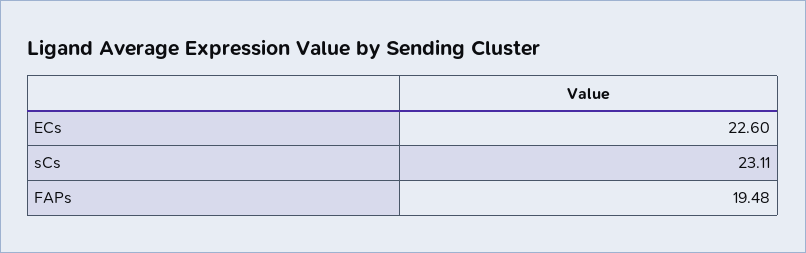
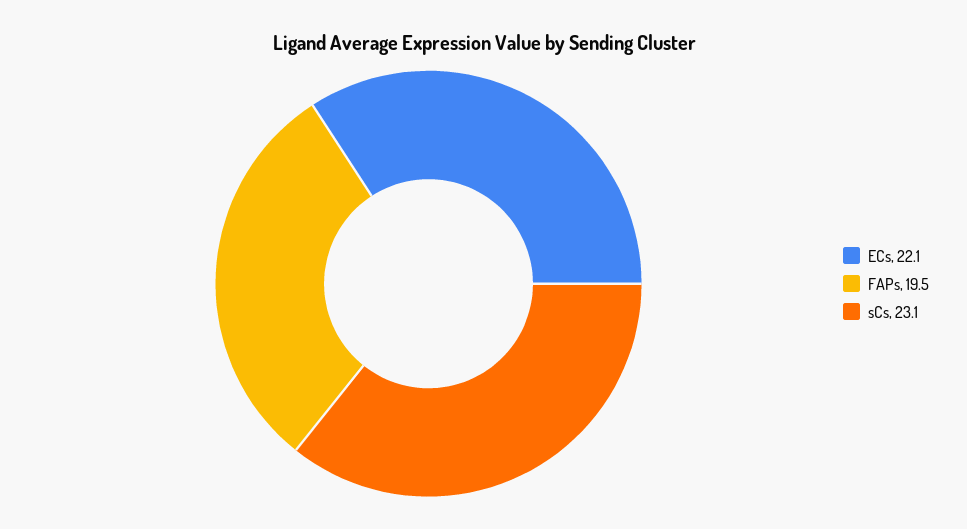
ECs: 22.6 -> 22.1

